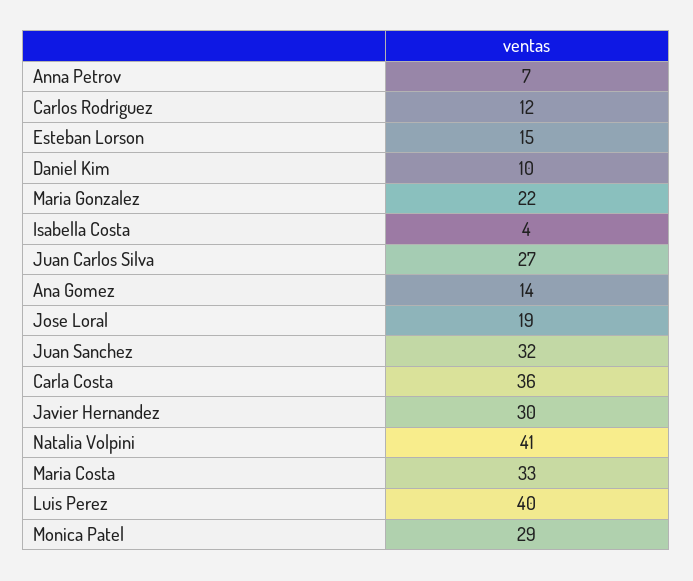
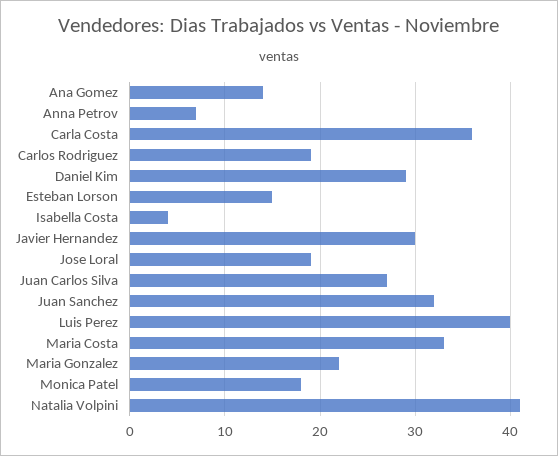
Carlos Rodriguez: 12 -> 19
Daniel Kim: 10 -> 29
Monica Patel: 29 -> 18

